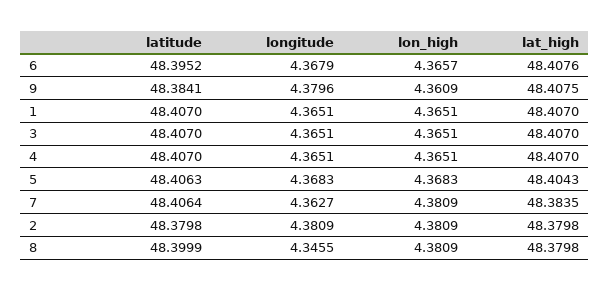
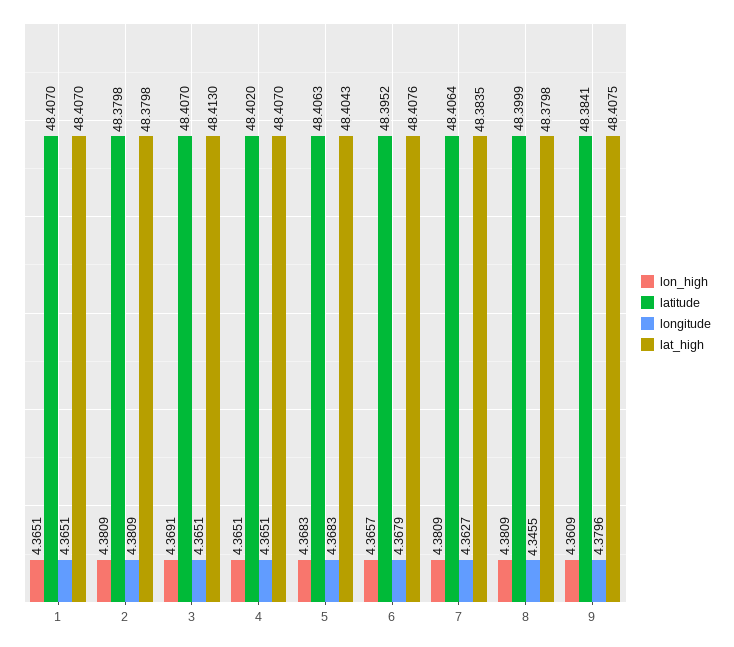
lon_high, 3: 4.3651 -> 4.3691
lat_high, 3: 48.407 -> 48.413
latitude, 4: 48.407 -> 48.402

